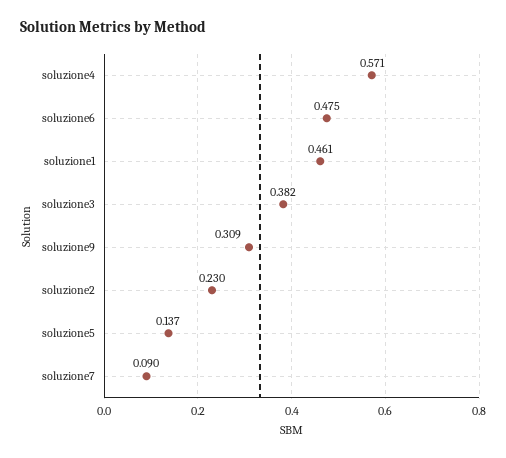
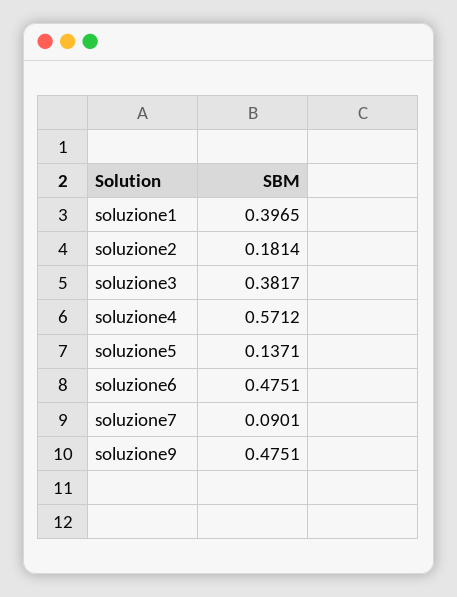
soluzione1: 0.461 -> 0.3965
soluzione9: 0.309 -> 0.4751
soluzione2: 0.23 -> 0.1814

